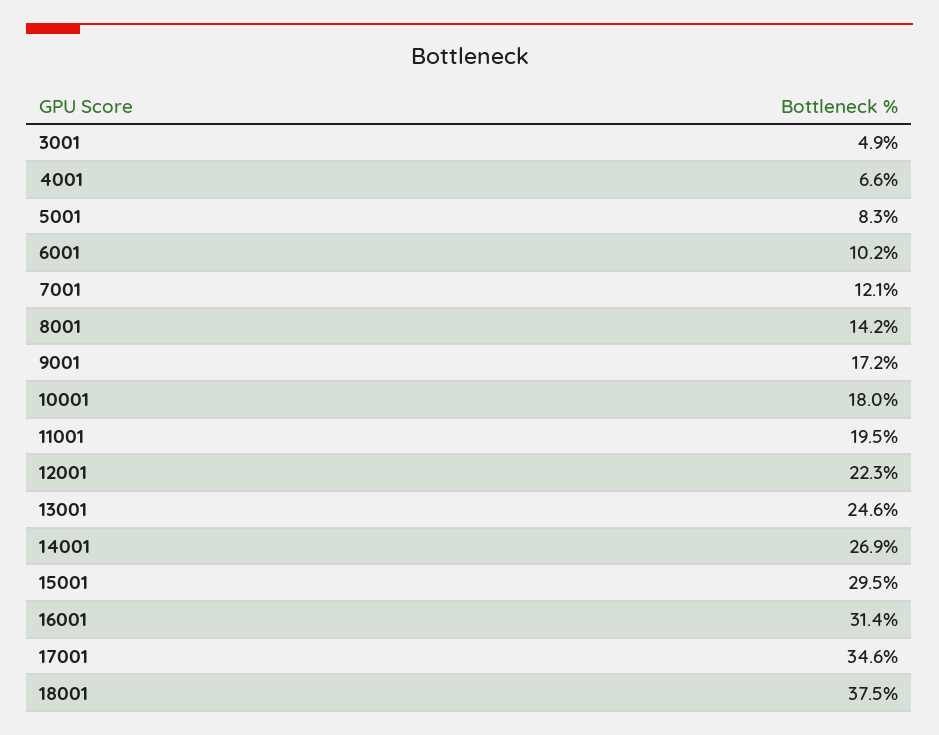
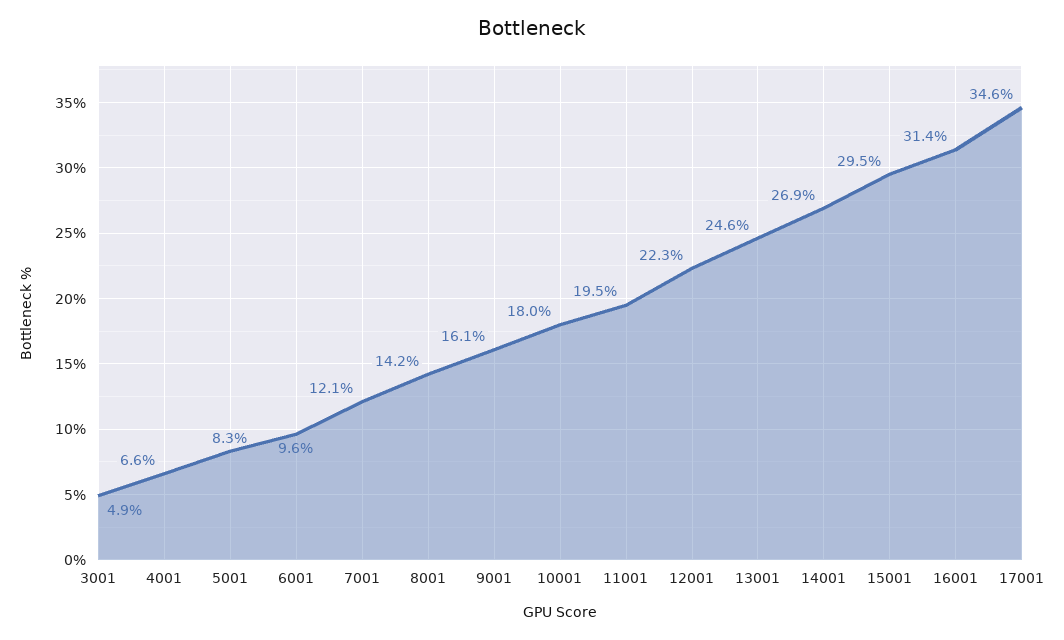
6001: 10.2 -> 9.6
9001: 17.2 -> 16.1
18001: 37.5 -> none

